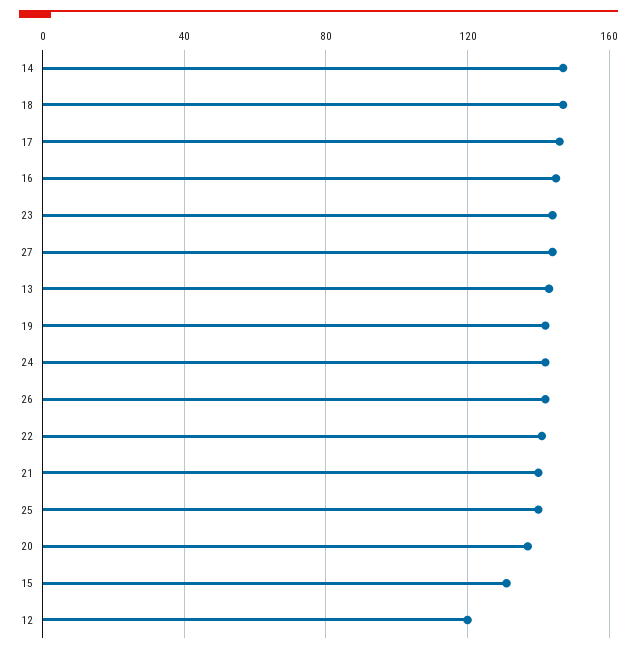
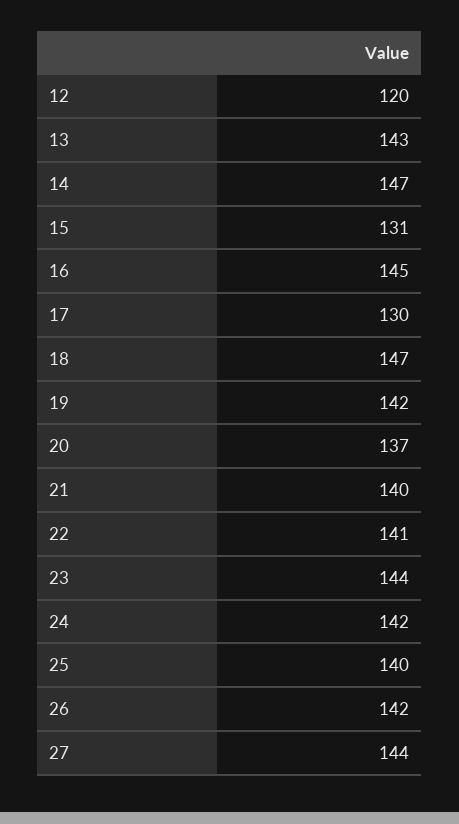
17: 145 -> 130

